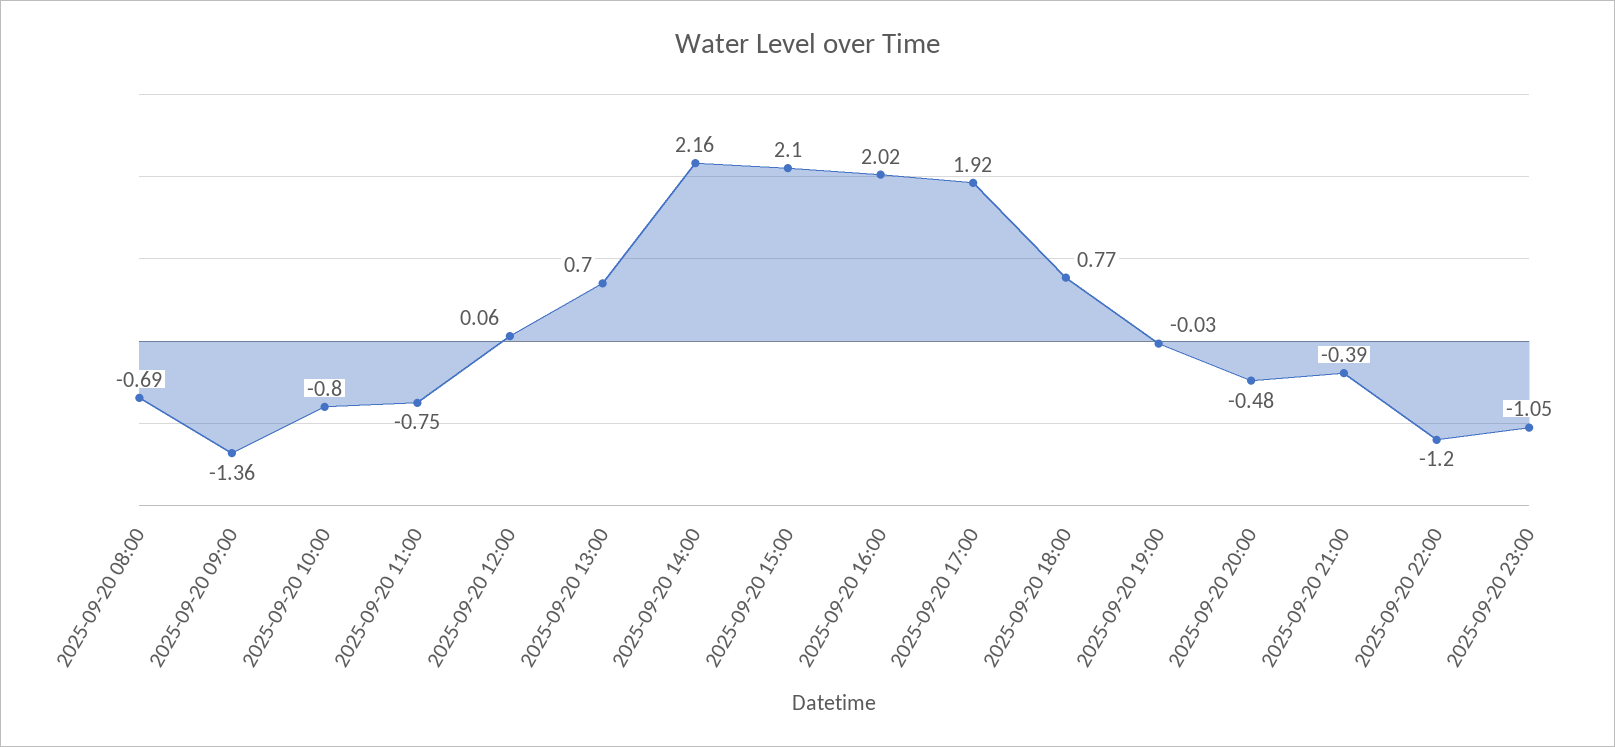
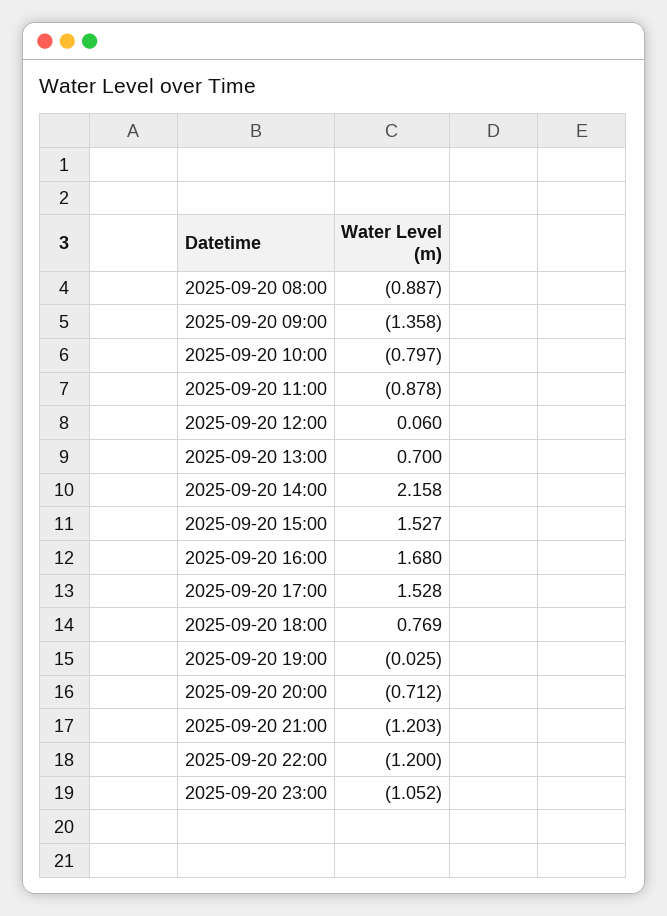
2025-09-20 08:00: -0.69 -> -0.887
2025-09-20 11:00: -0.75 -> -0.878
2025-09-20 15:00: 2.1 -> 1.527
2025-09-20 16:00: 2.02 -> 1.68
2025-09-20 17:00: 1.92 -> 1.528
2025-09-20 20:00: -0.48 -> -0.712
2025-09-20 21:00: -0.39 -> -1.203

